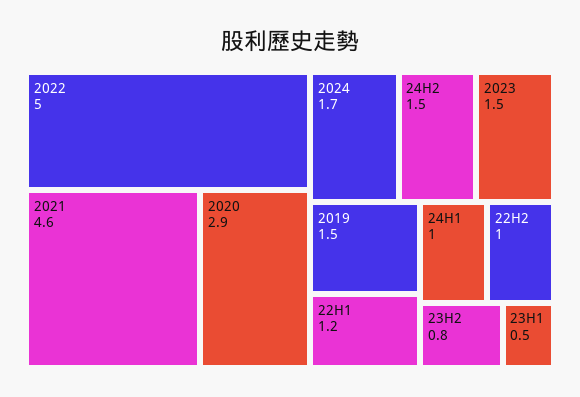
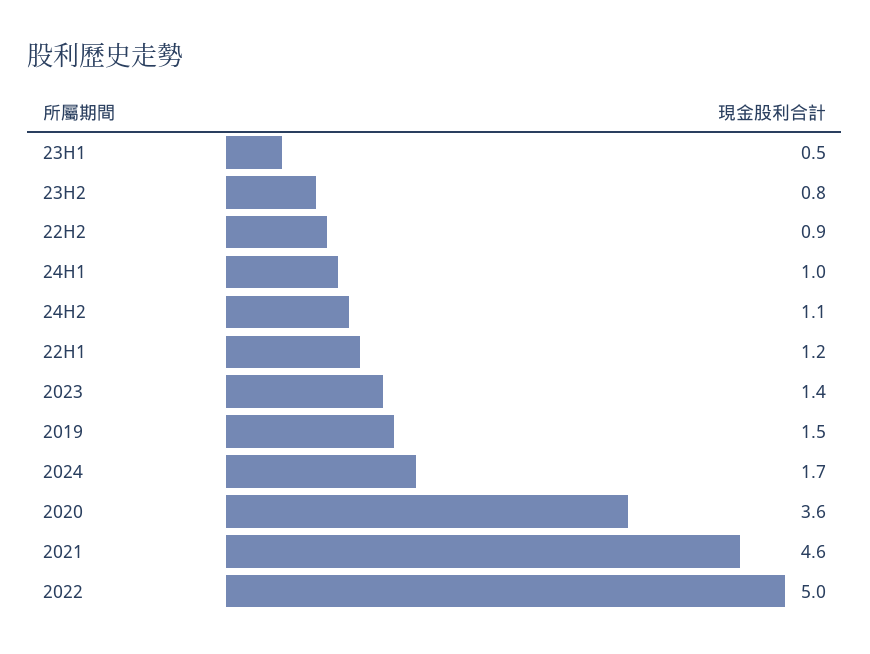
2020: 2.9 -> 3.6
24H2: 1.5 -> 1.1
2023: 1.5 -> 1.4
22H2: 1 -> 0.9

